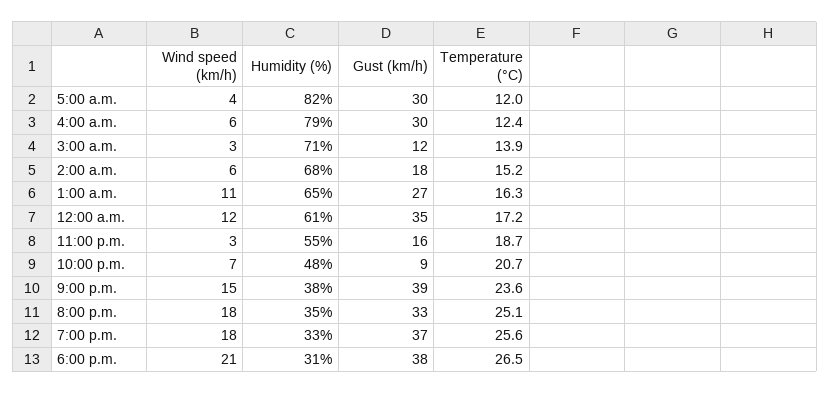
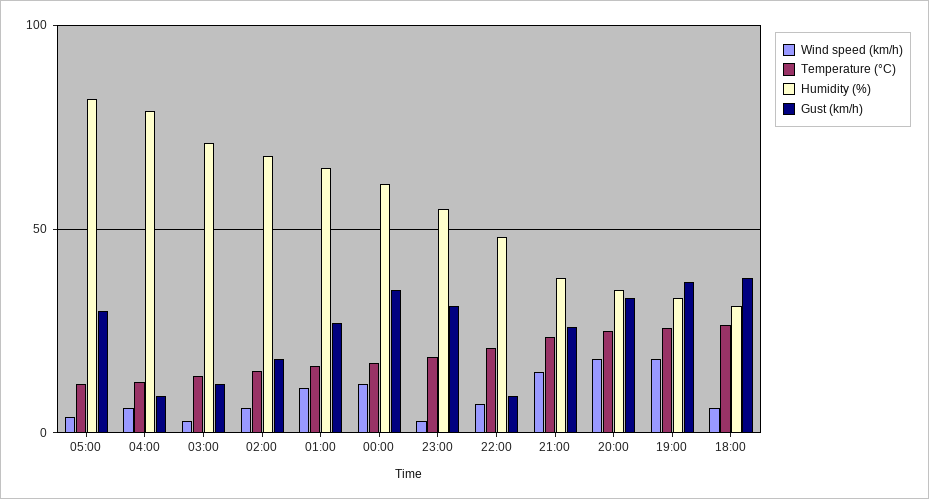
Gust (km/h), 4:00 a.m.: 30 -> 10
Gust (km/h), 11:00 p.m.: 16 -> 30
Gust (km/h), 9:00 p.m.: 39 -> 25
Wind speed (km/h), 6:00 p.m.: 21 -> 5

